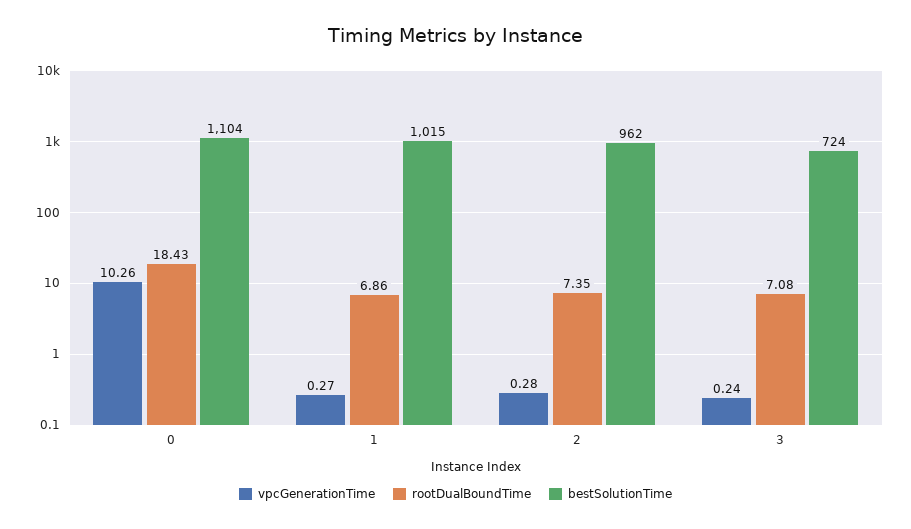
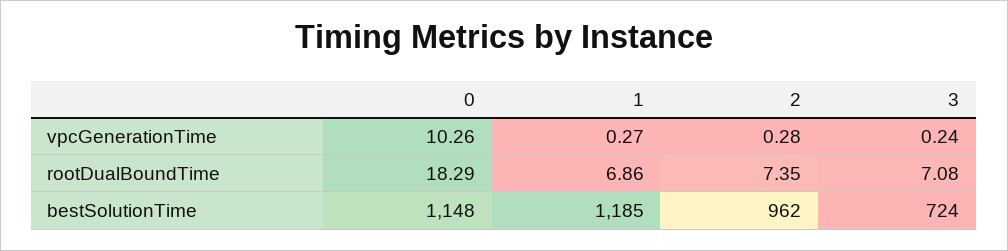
rootDualBoundTime, 0: 18.43 -> 18.29
bestSolutionTime, 0: 1104 -> 1148
bestSolutionTime, 1: 1015 -> 1185

